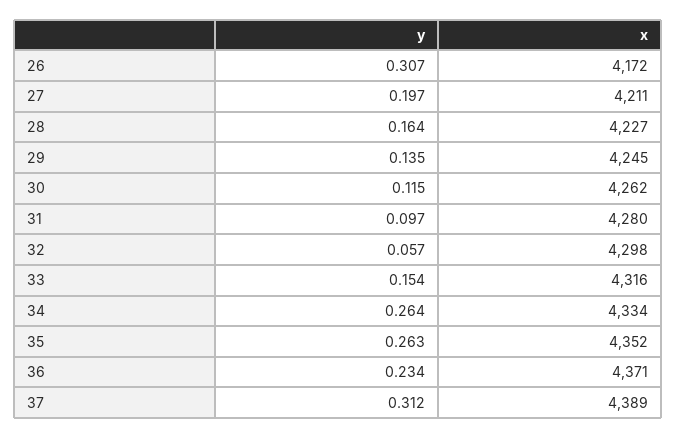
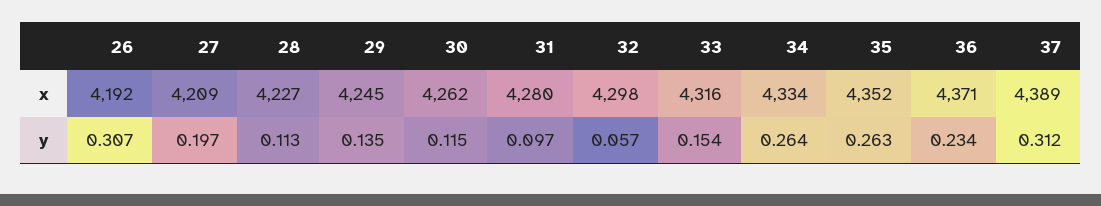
x, 26: 4172 -> 4192
x, 27: 4211 -> 4209
y, 28: 0.164 -> 0.113

